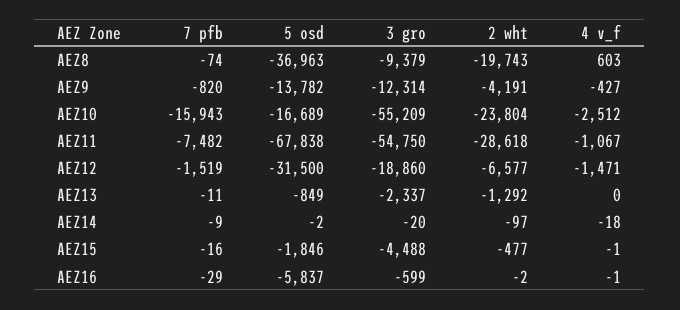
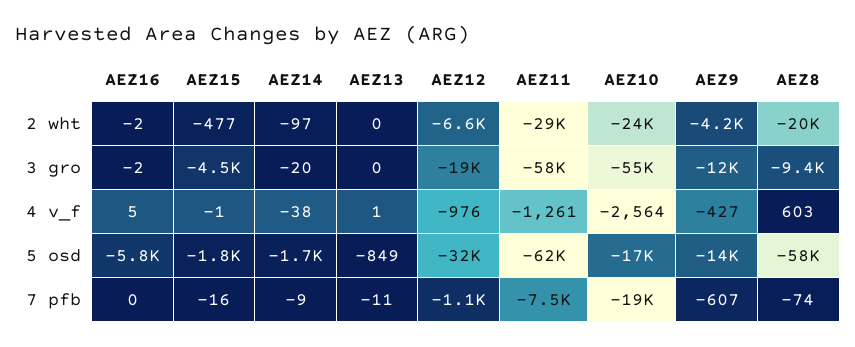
5 osd, AEZ8: -36963 -> -58000
7 pfb, AEZ9: -820 -> -607
7 pfb, AEZ10: -15943 -> -19000
4 v_f, AEZ10: -2512 -> -2564
5 osd, AEZ11: -67838 -> -62000
3 gro, AEZ11: -54750 -> -58000
4 v_f, AEZ11: -1067 -> -1261
7 pfb, AEZ12: -1519 -> -1100
4 v_f, AEZ12: -1471 -> -976
3 gro, AEZ13: -2337 -> 0
2 wht, AEZ13: -1292 -> 0
4 v_f, AEZ13: 0 -> 1
5 osd, AEZ14: -2 -> -1700
4 v_f, AEZ14: -18 -> -38
7 pfb, AEZ16: -29 -> 0
3 gro, AEZ16: -599 -> -2
4 v_f, AEZ16: -1 -> 5

